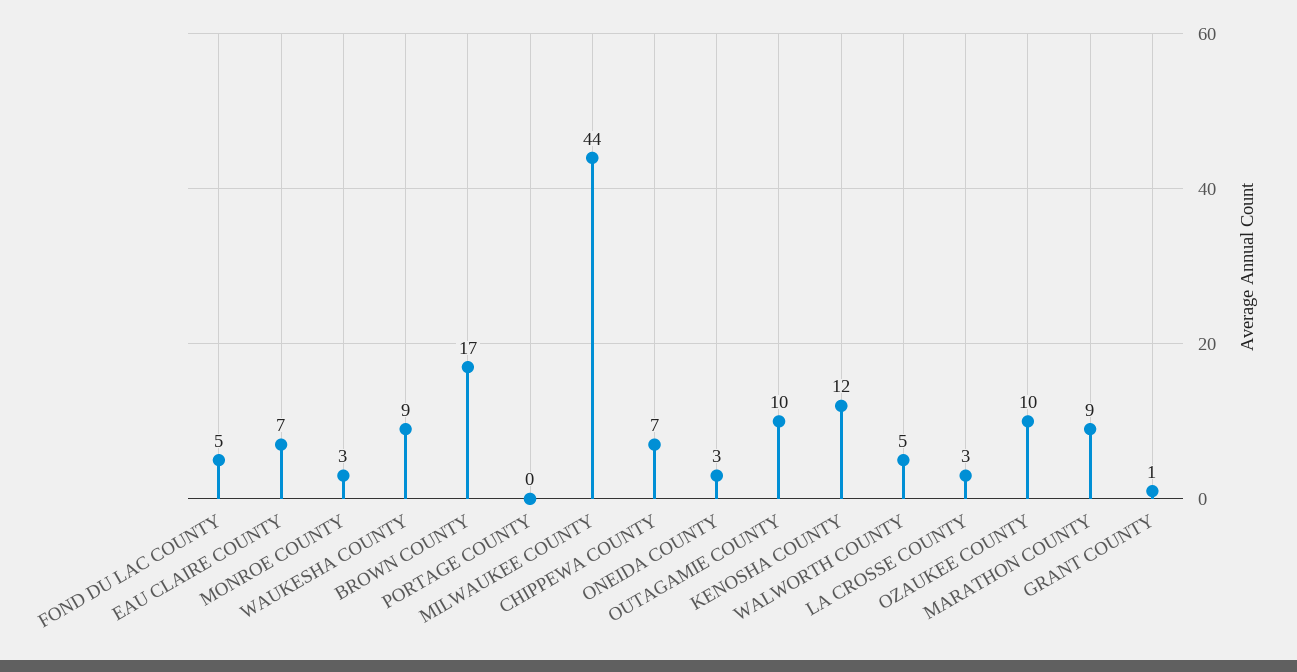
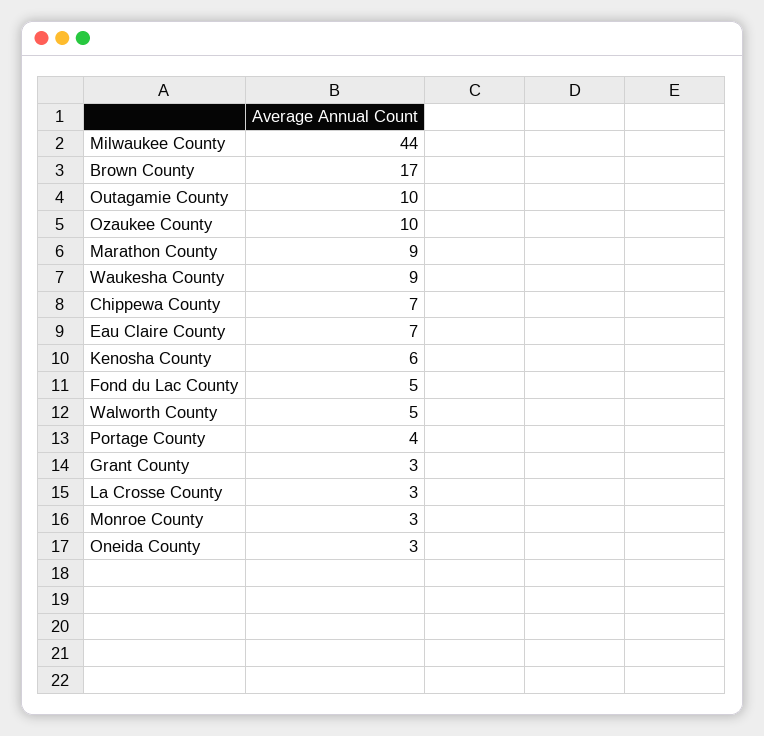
PORTAGE COUNTY: 0 -> 4
KENOSHA COUNTY: 12 -> 6
GRANT COUNTY: 1 -> 3

